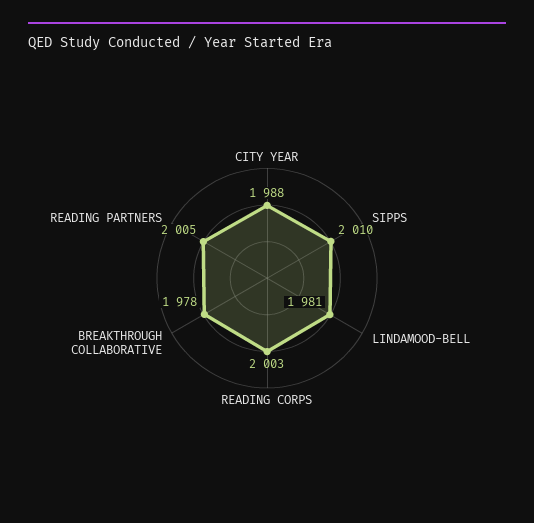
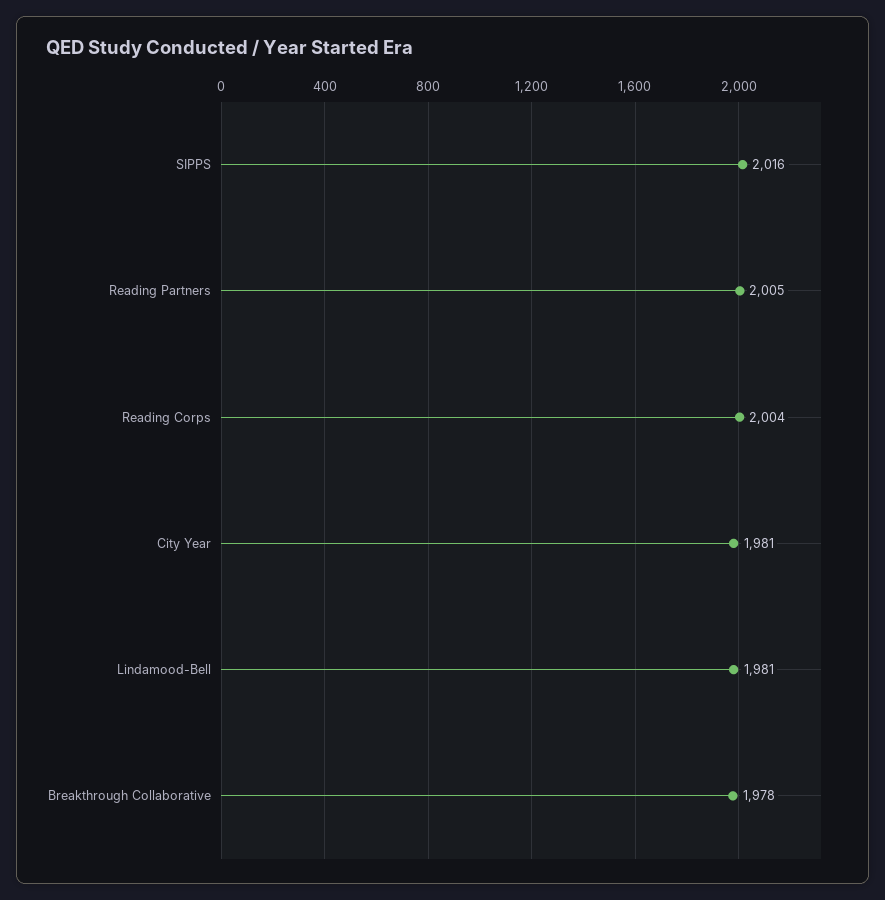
CITY YEAR: 1988 -> 1981
SIPPS: 2010 -> 2016
READING CORPS: 2003 -> 2004

